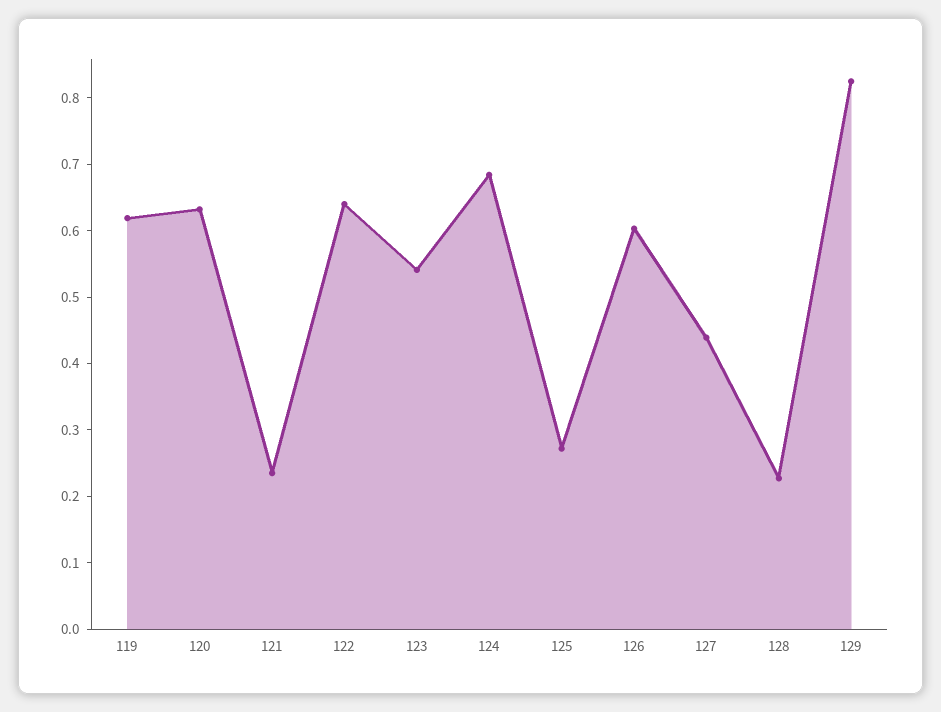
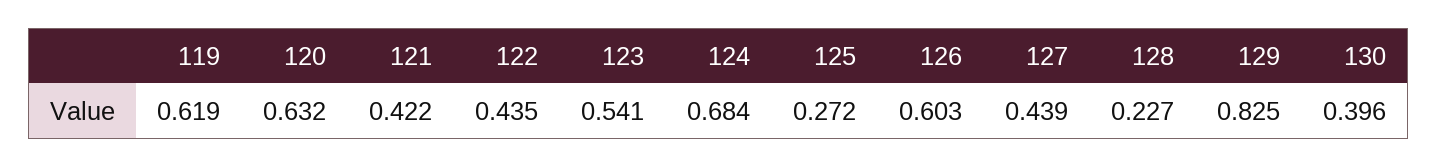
121: 0.24 -> 0.422
122: 0.64 -> 0.435
130: none -> 0.396

